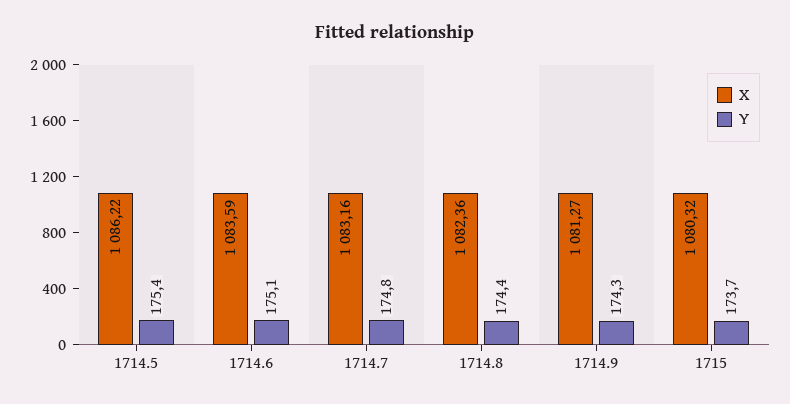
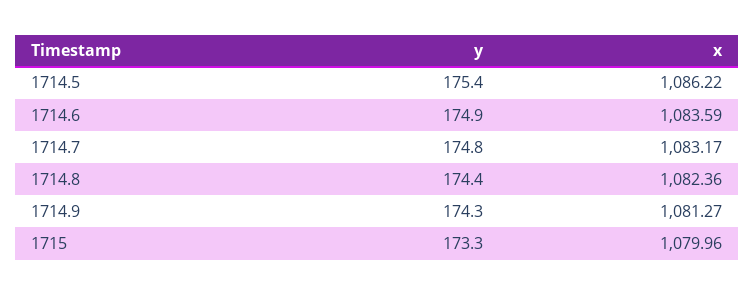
Y, 1714.6: 175.1 -> 174.9
X, 1714.7: 1083.16 -> 1083.17
X, 1715: 1080.32 -> 1079.96
Y, 1715: 173.7 -> 173.3

